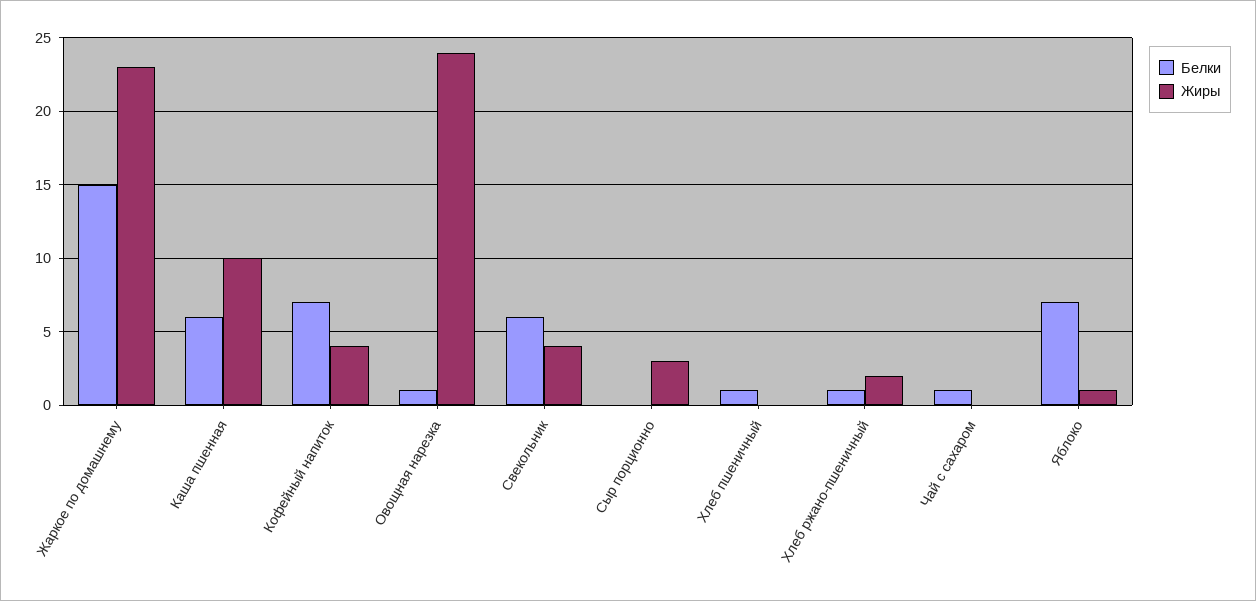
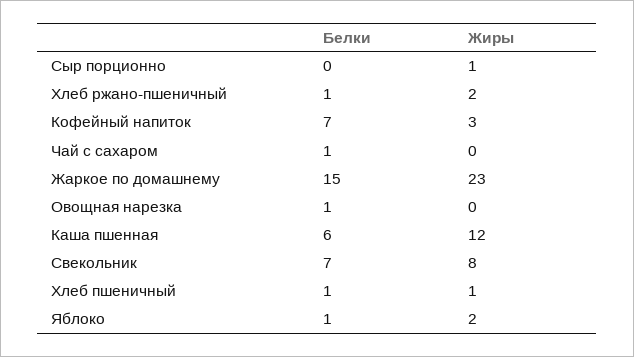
Жиры, Каша пшенная: 10 -> 12
Жиры, Кофейный напиток: 4 -> 3
Жиры, Овощная нарезка: 24 -> 0
Белки, Свекольник: 6 -> 7
Жиры, Свекольник: 4 -> 8
Жиры, Сыр порционно: 3 -> 1
Жиры, Хлеб пшеничный: 0 -> 1
Белки, Яблоко: 7 -> 1
Жиры, Яблоко: 1 -> 2

